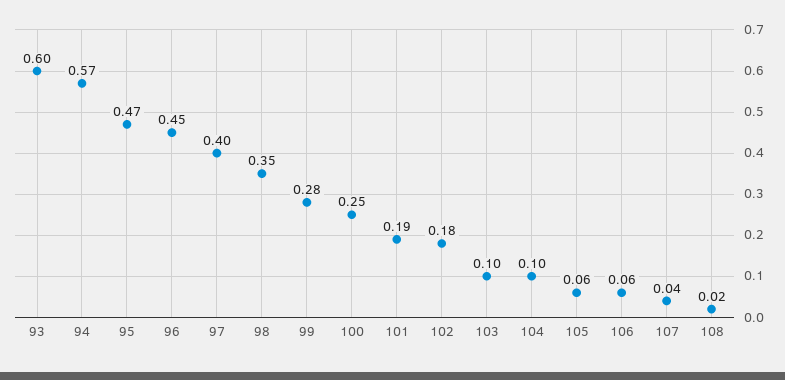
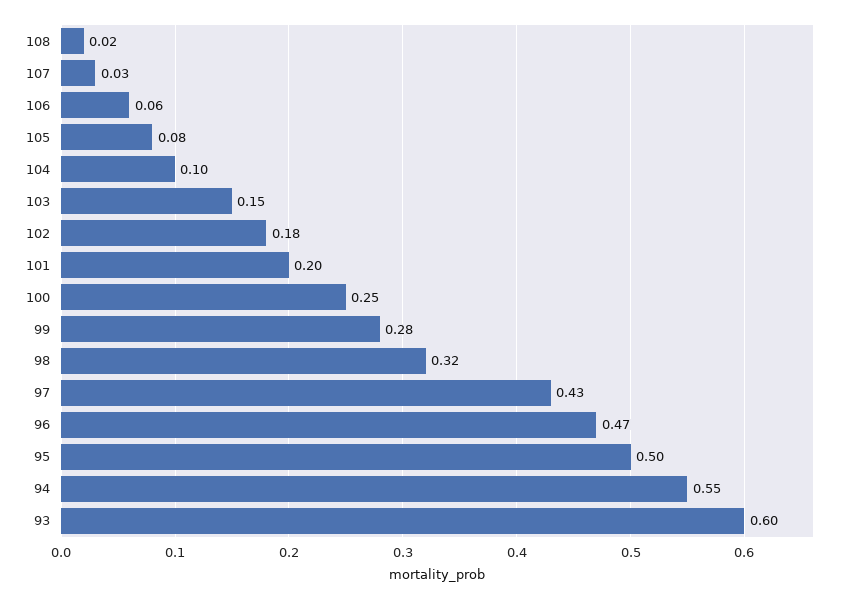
94: 0.57 -> 0.55
95: 0.47 -> 0.5
96: 0.45 -> 0.47
97: 0.4 -> 0.43
98: 0.35 -> 0.32
101: 0.19 -> 0.2
103: 0.1 -> 0.15
105: 0.06 -> 0.08
107: 0.04 -> 0.03

